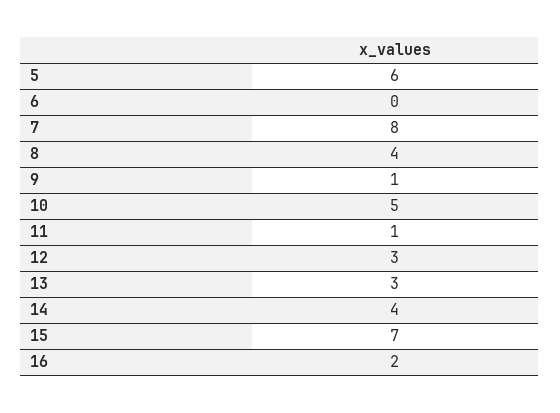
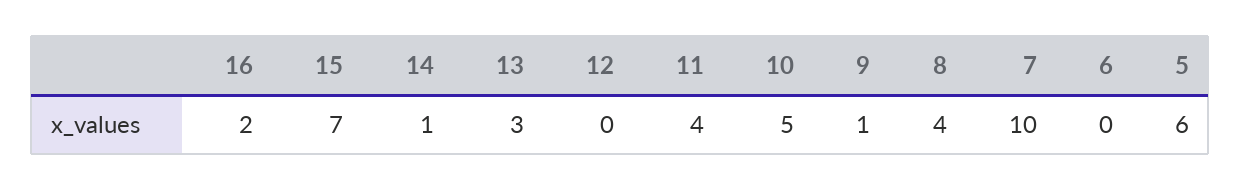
7: 8 -> 10
11: 1 -> 4
12: 3 -> 0
14: 4 -> 1

